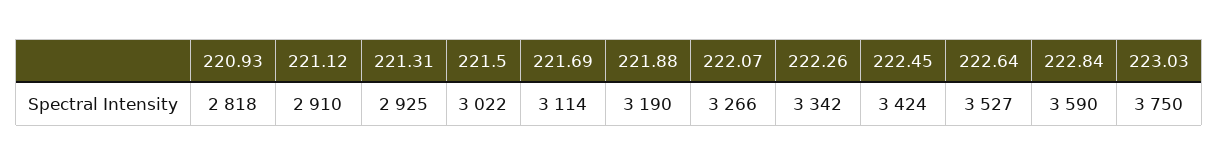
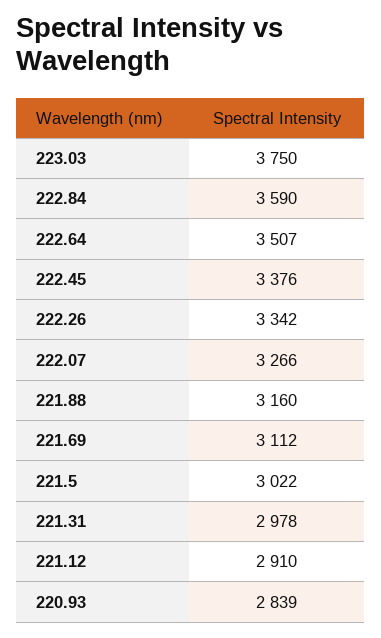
220.93: 2818 -> 2839
221.31: 2925 -> 2978
221.69: 3114 -> 3112
221.88: 3190 -> 3160
222.45: 3424 -> 3376
222.64: 3527 -> 3507

